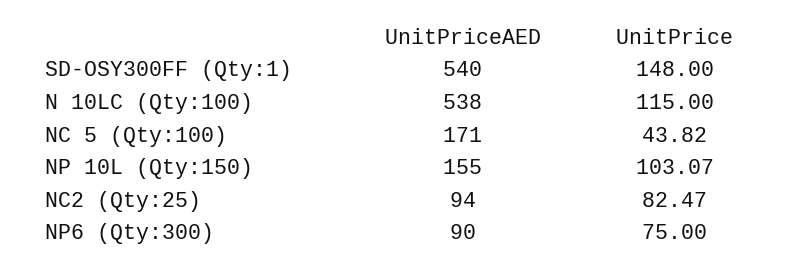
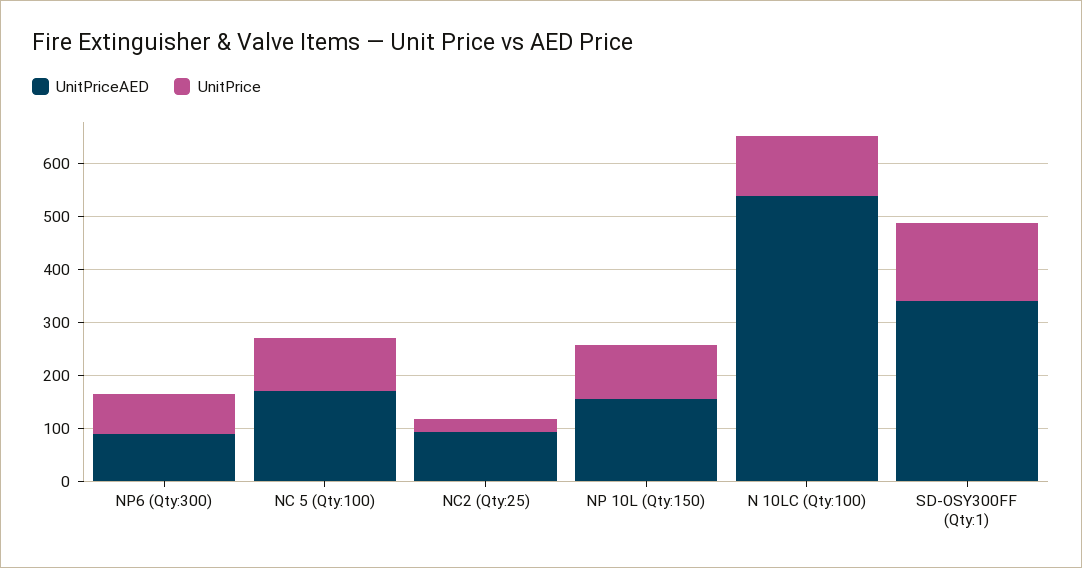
UnitPriceAED, SD-OSY300FF (Qty:1): 540 -> 340
UnitPrice, NC 5 (Qty:100): 43.82 -> 100
UnitPrice, NC2 (Qty:25): 82.47 -> 20

